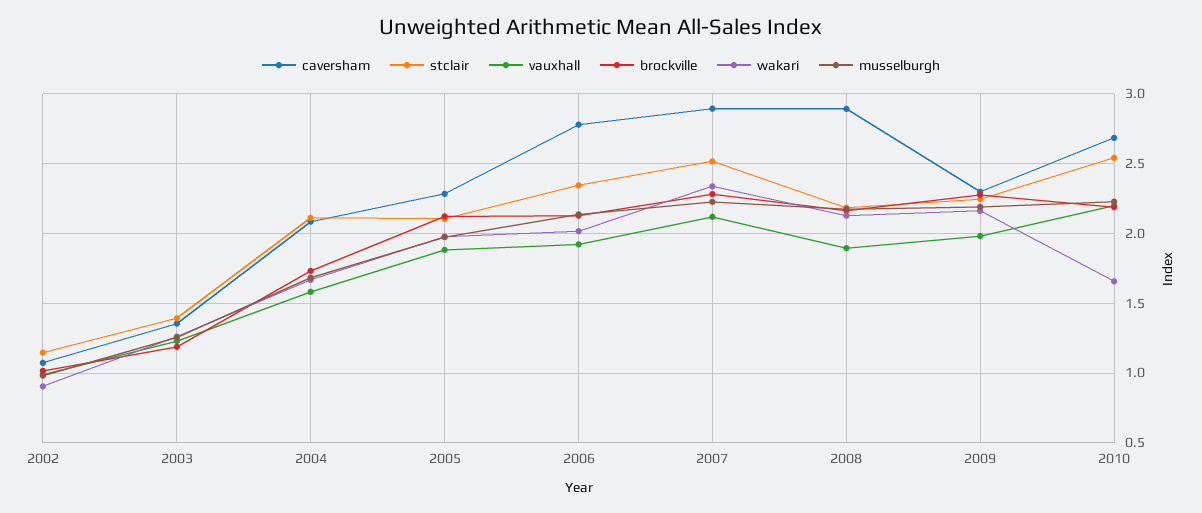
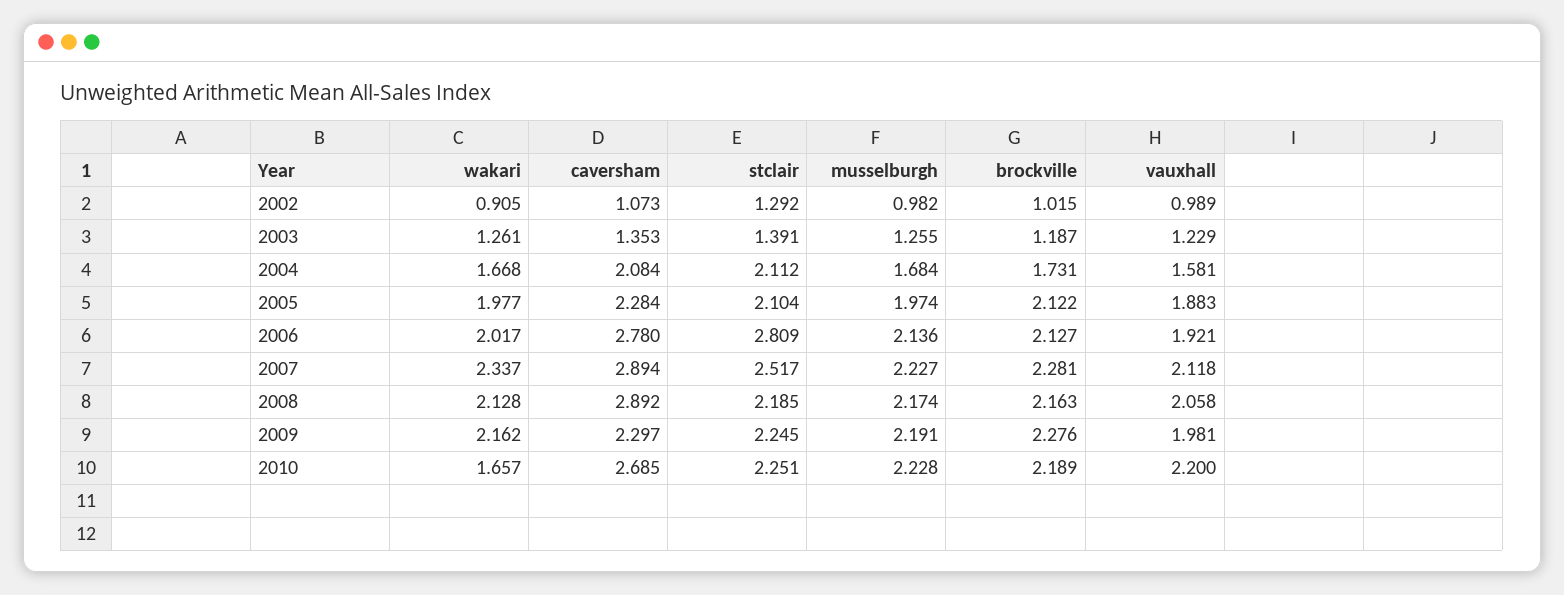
stclair, 2002: 1.15 -> 1.292
stclair, 2006: 2.35 -> 2.809
vauxhall, 2008: 1.9 -> 2.058
stclair, 2010: 2.55 -> 2.251

